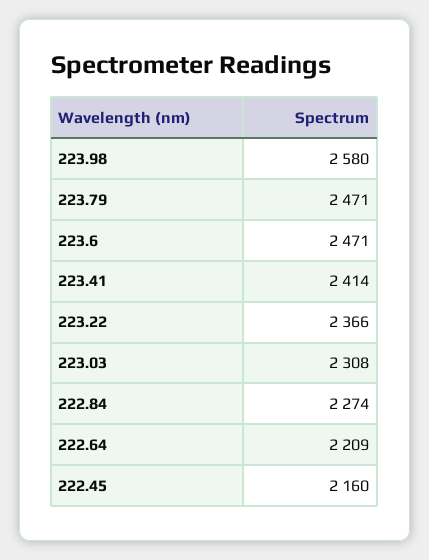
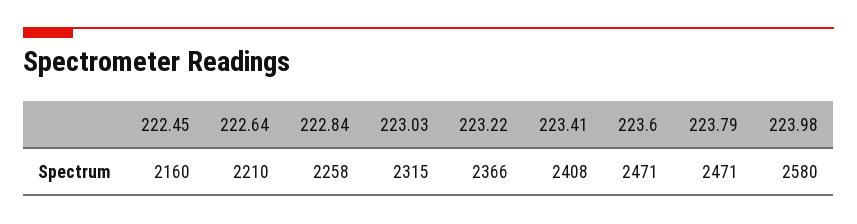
223.41: 2414 -> 2408
223.03: 2308 -> 2315
222.84: 2274 -> 2258
222.64: 2209 -> 2210

